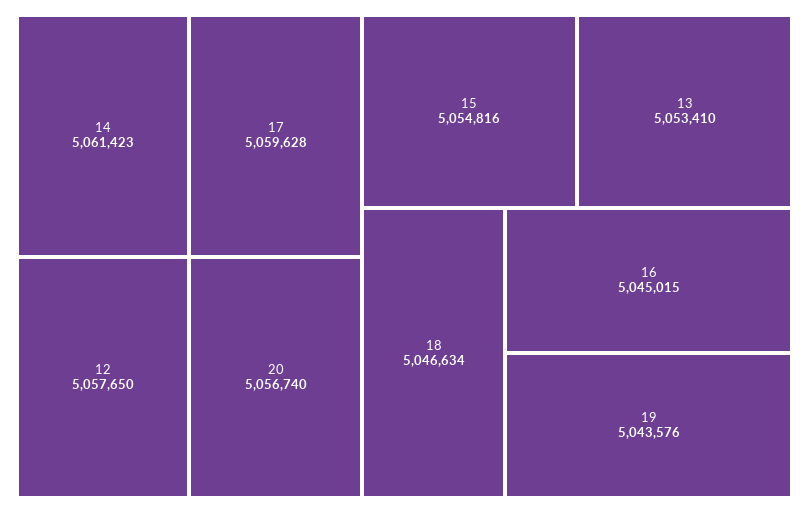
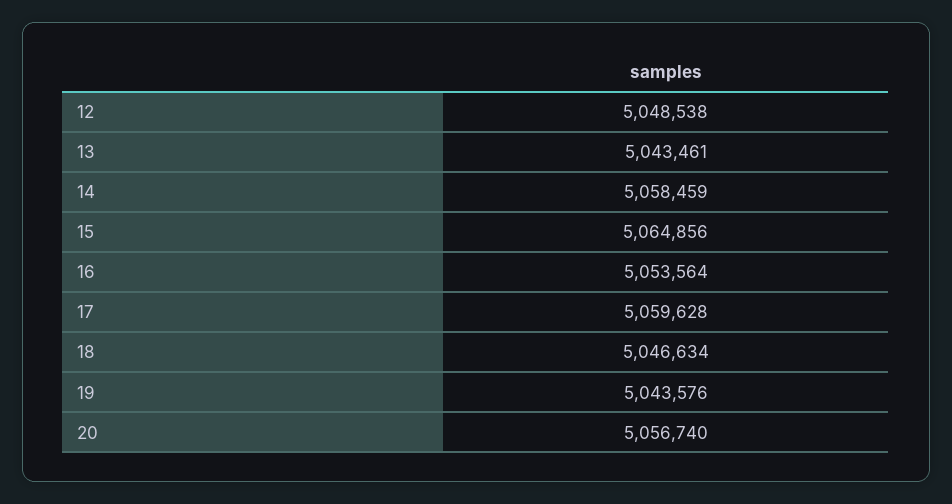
14: 5061423 -> 5058459
12: 5057650 -> 5048538
15: 5054816 -> 5064856
13: 5053410 -> 5043461
16: 5045015 -> 5053564

